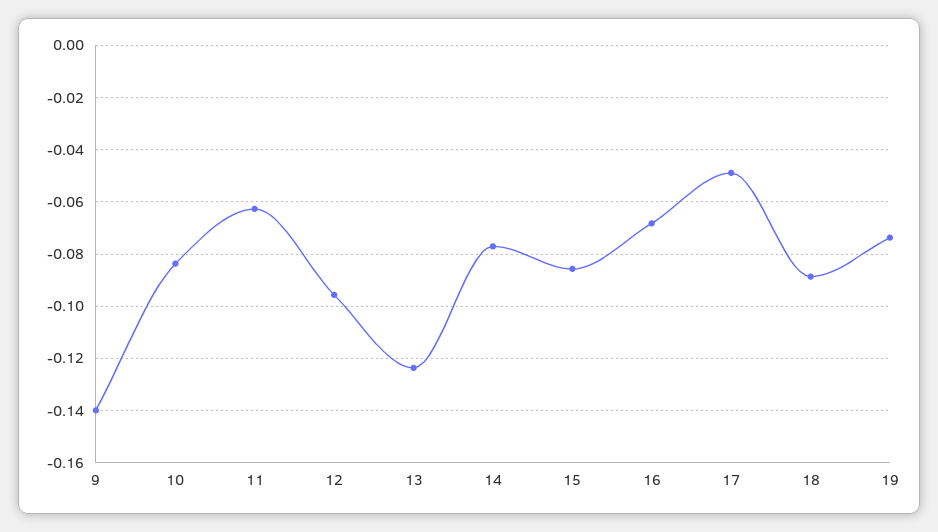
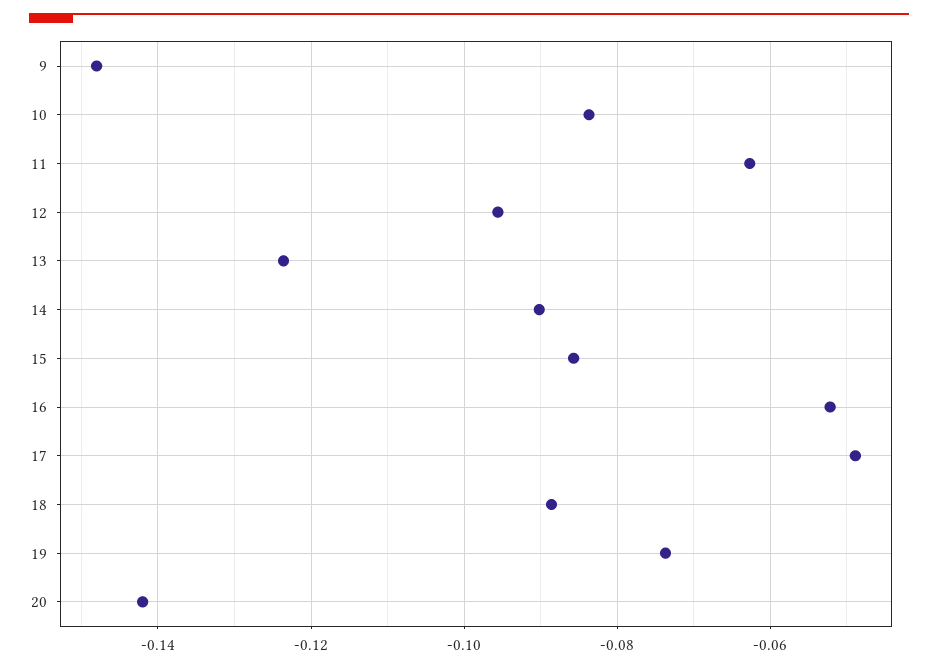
9: -0.14 -> -0.148
14: -0.0775 -> -0.09
16: -0.0675 -> -0.052
20: none -> -0.142

